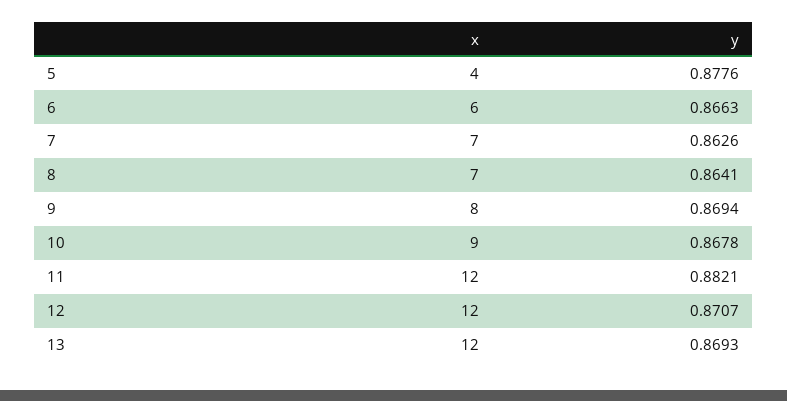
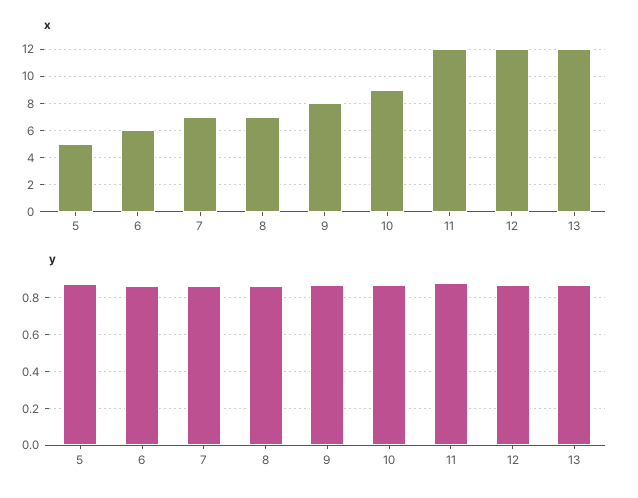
x, 5: 4 -> 5

